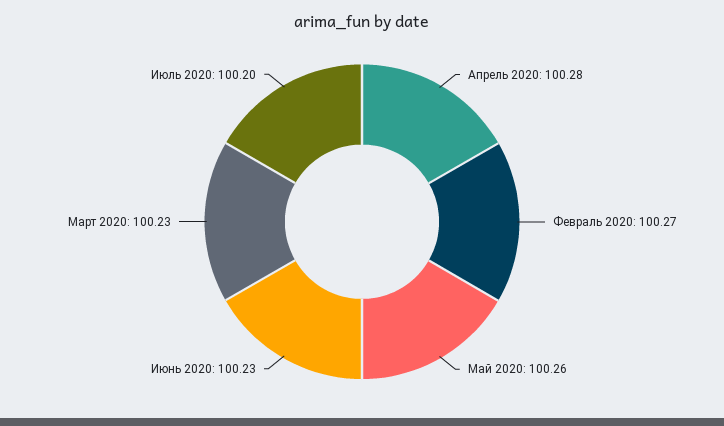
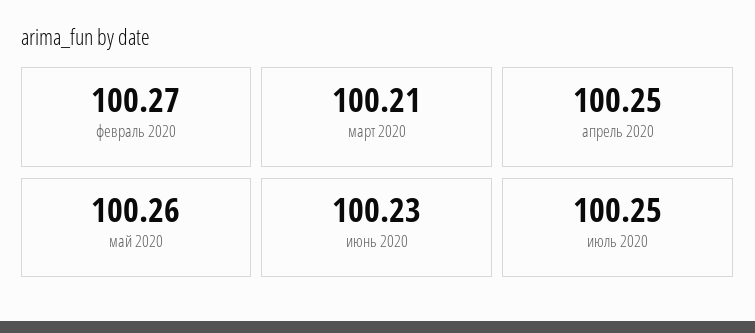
Апрель 2020: 100.28 -> 100.25
Март 2020: 100.23 -> 100.21
Июль 2020: 100.2 -> 100.25

